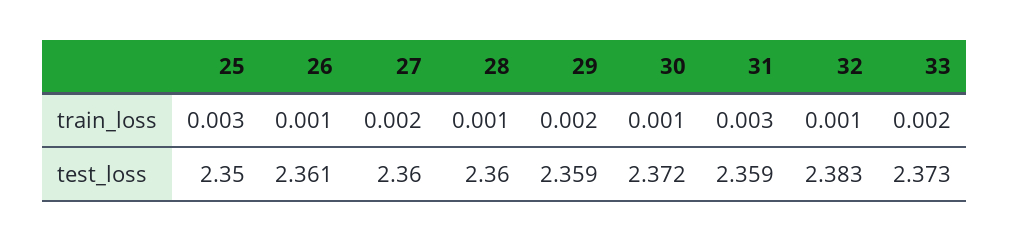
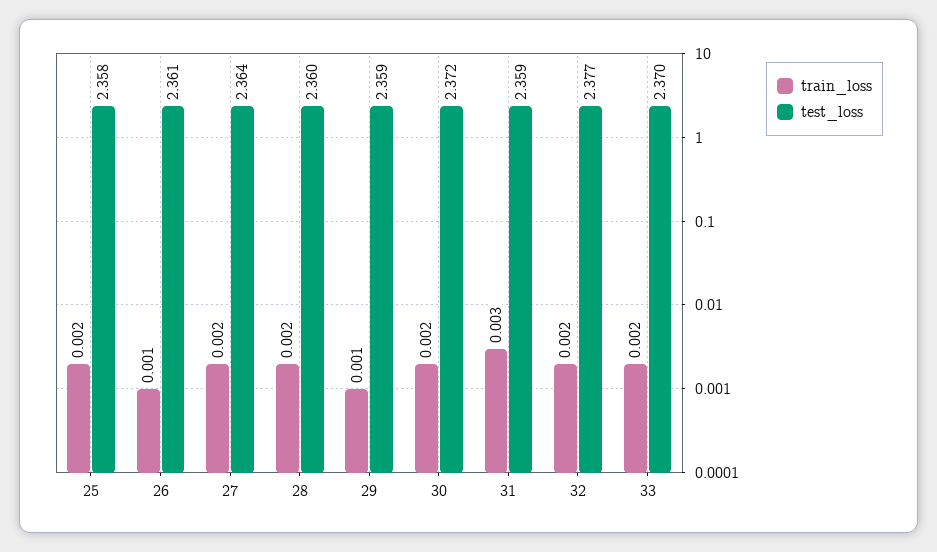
train_loss, 25: 0.003 -> 0.002
train_loss, 28: 0.001 -> 0.002
train_loss, 29: 0.002 -> 0.001
train_loss, 30: 0.001 -> 0.002
train_loss, 32: 0.001 -> 0.002
test_loss, 25: 2.35 -> 2.358
test_loss, 27: 2.36 -> 2.364
test_loss, 32: 2.383 -> 2.377
test_loss, 33: 2.373 -> 2.37

